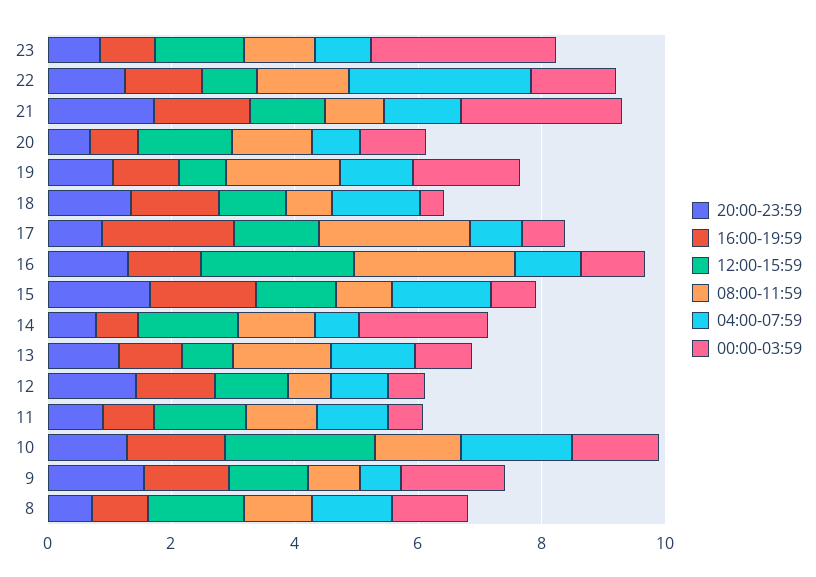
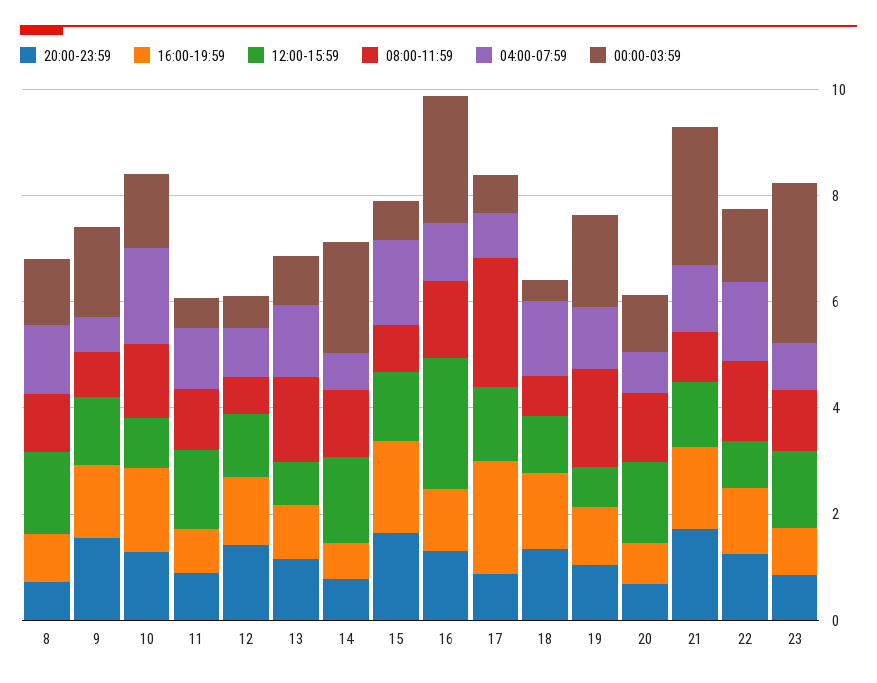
04:00-07:59, 22: 3 -> 1.5
08:00-11:59, 16: 2.5 -> 1.5
00:00-03:59, 16: 1 -> 2.5
12:00-15:59, 10: 2.5 -> 1

